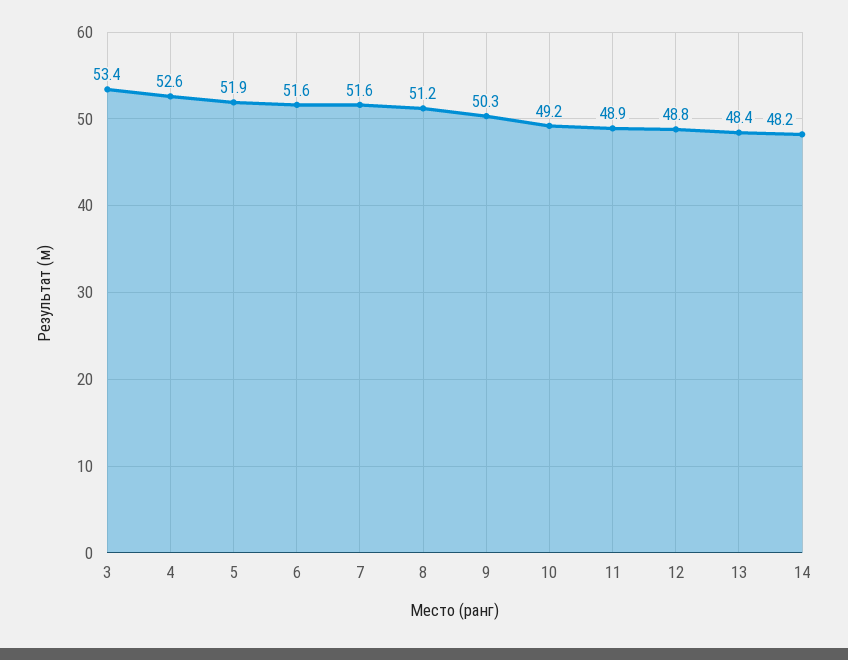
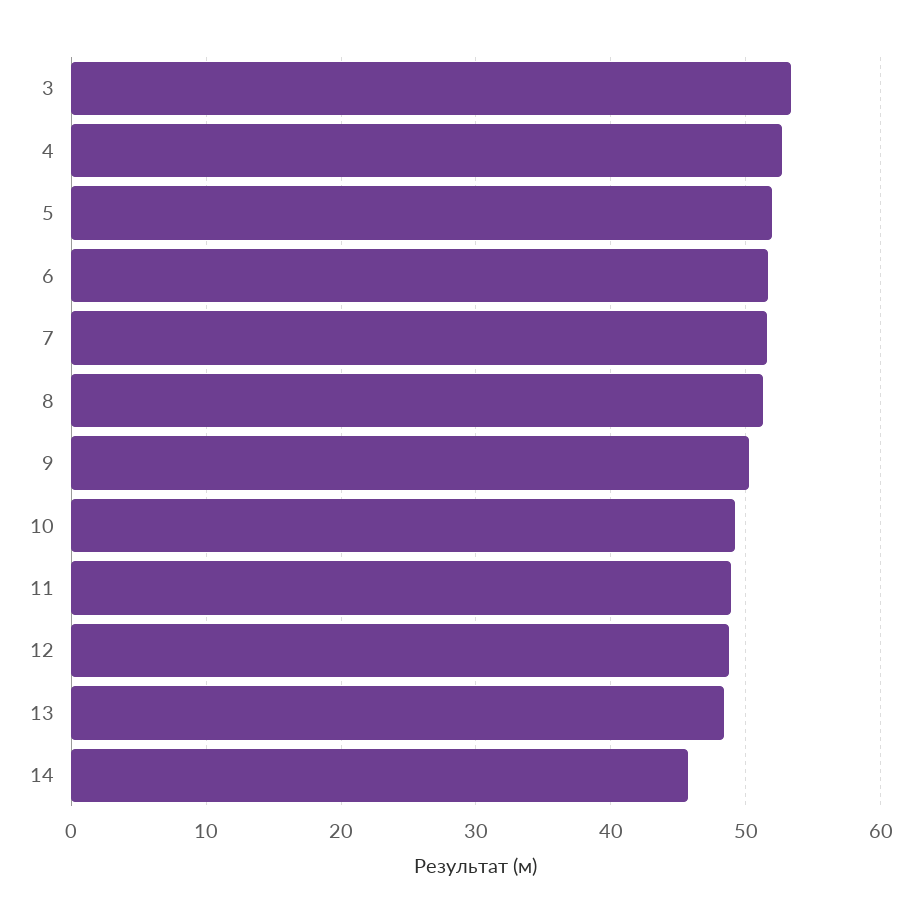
14: 48.2 -> 46

